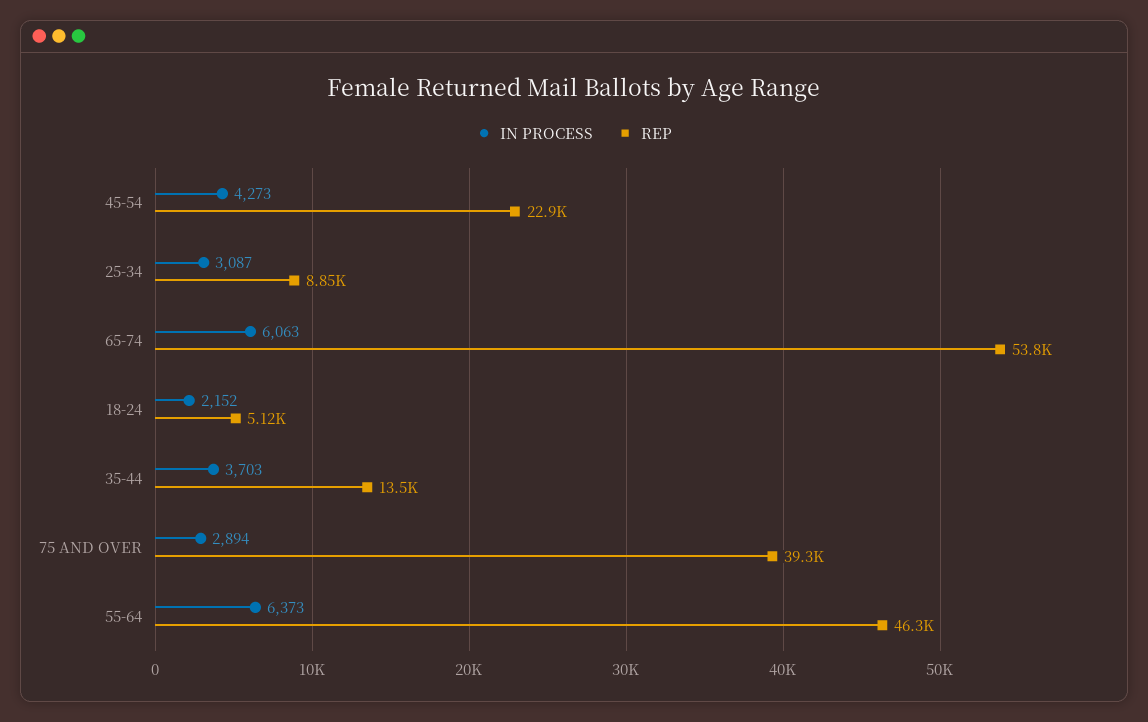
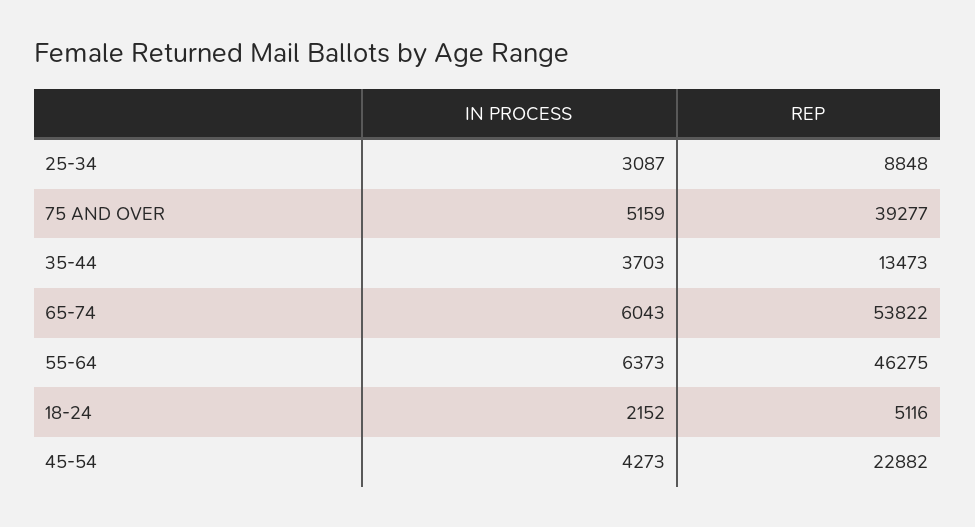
IN PROCESS, 65-74: 6063 -> 6043
IN PROCESS, 75 AND OVER: 2894 -> 5159

